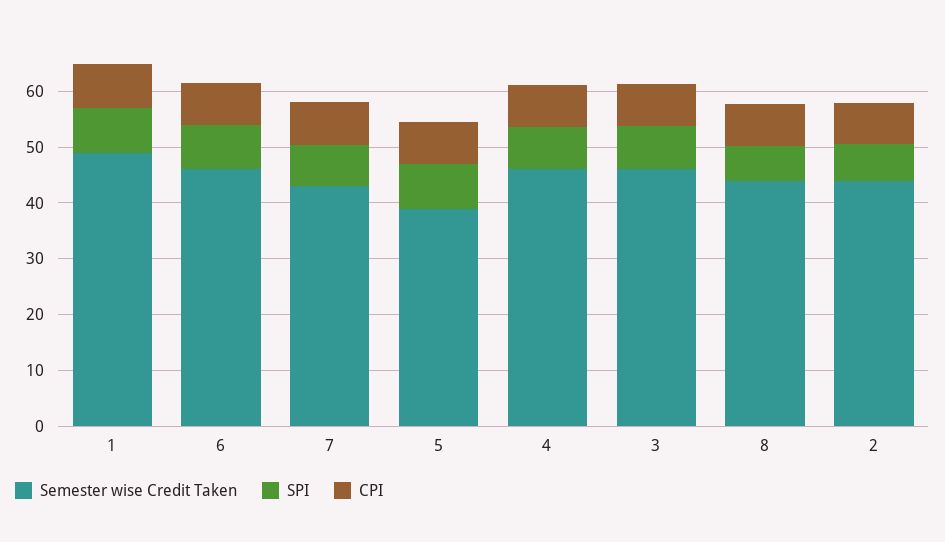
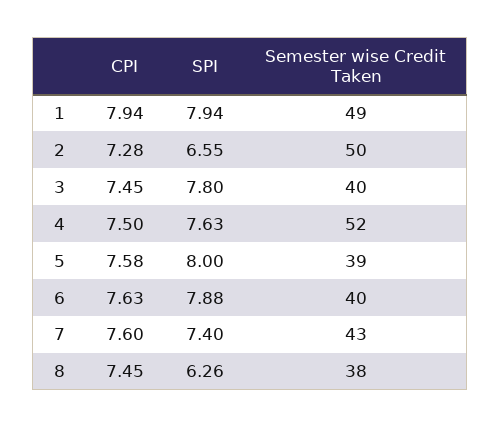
Semester wise Credit Taken, 6: 46 -> 40
Semester wise Credit Taken, 4: 46 -> 52
Semester wise Credit Taken, 3: 46 -> 40
Semester wise Credit Taken, 8: 44 -> 38
Semester wise Credit Taken, 2: 44 -> 50

